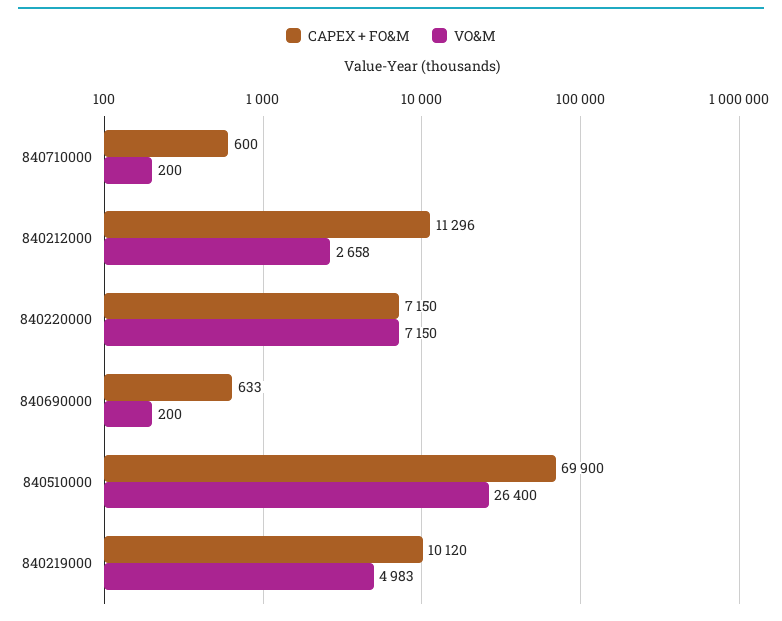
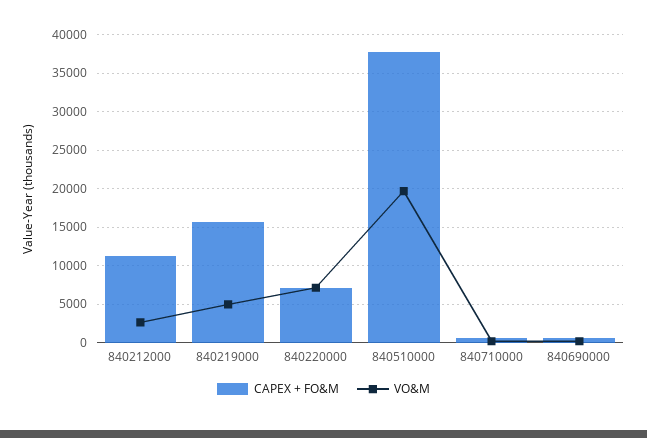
CAPEX + FO&M, 840510000: 69900 -> 38000
VO&M, 840510000: 26400 -> 20000
CAPEX + FO&M, 840219000: 10120 -> 16000

